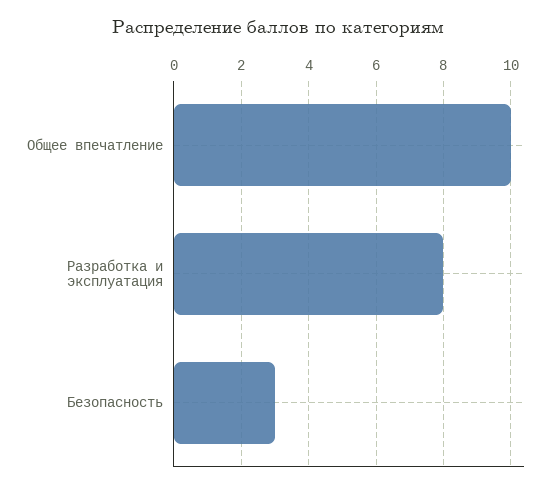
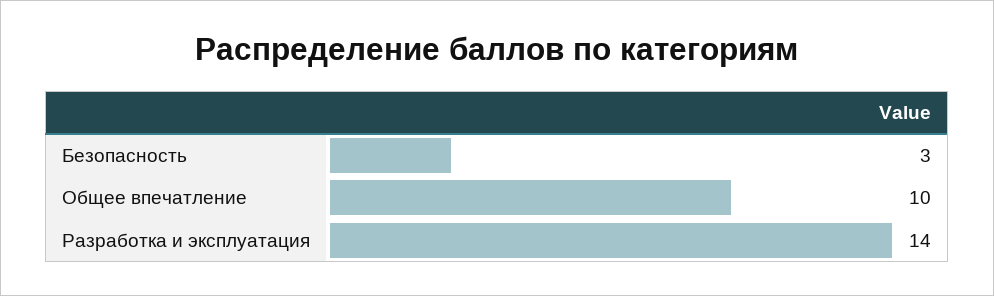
Разработка и эксплуатация: 8 -> 14

